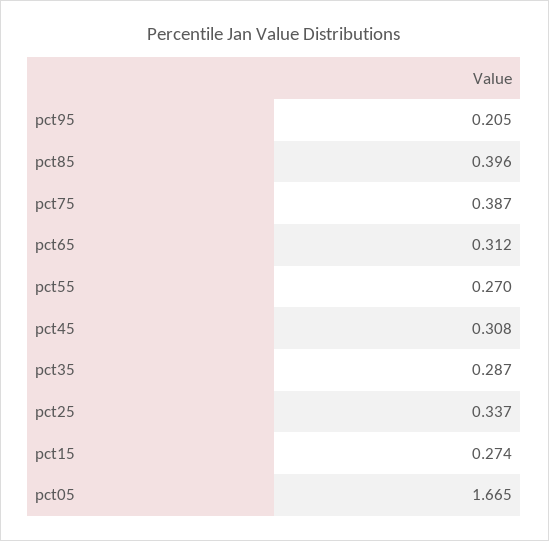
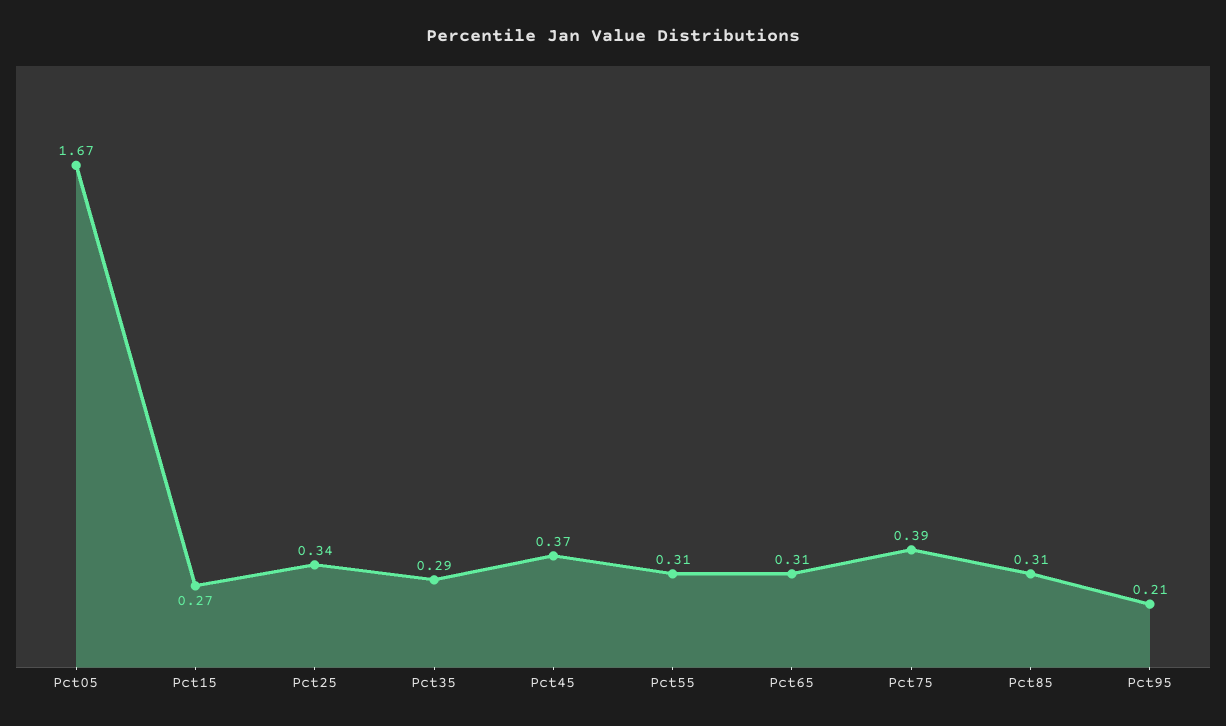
pct85: 0.396 -> 0.31
pct55: 0.27 -> 0.31
pct45: 0.308 -> 0.37

